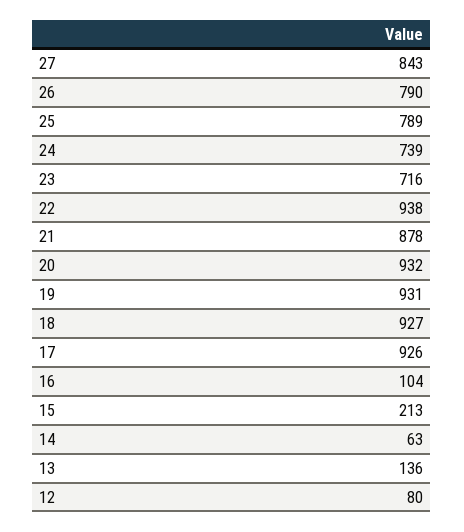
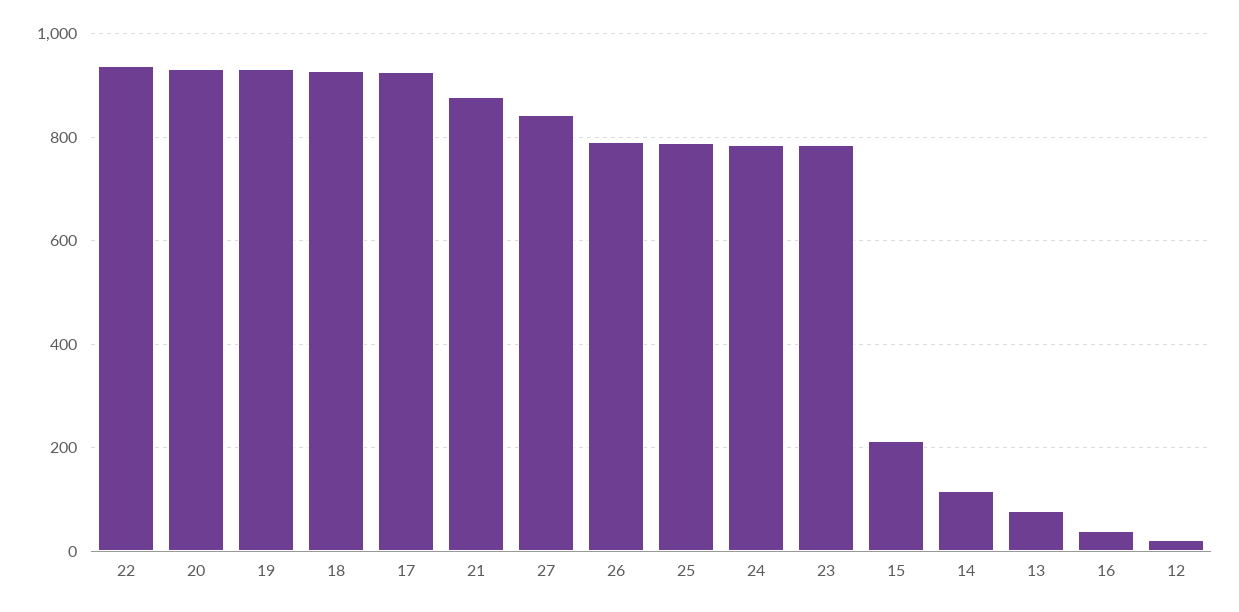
24: 739 -> 780
23: 716 -> 780
16: 104 -> 40
14: 63 -> 120
13: 136 -> 80
12: 80 -> 20

